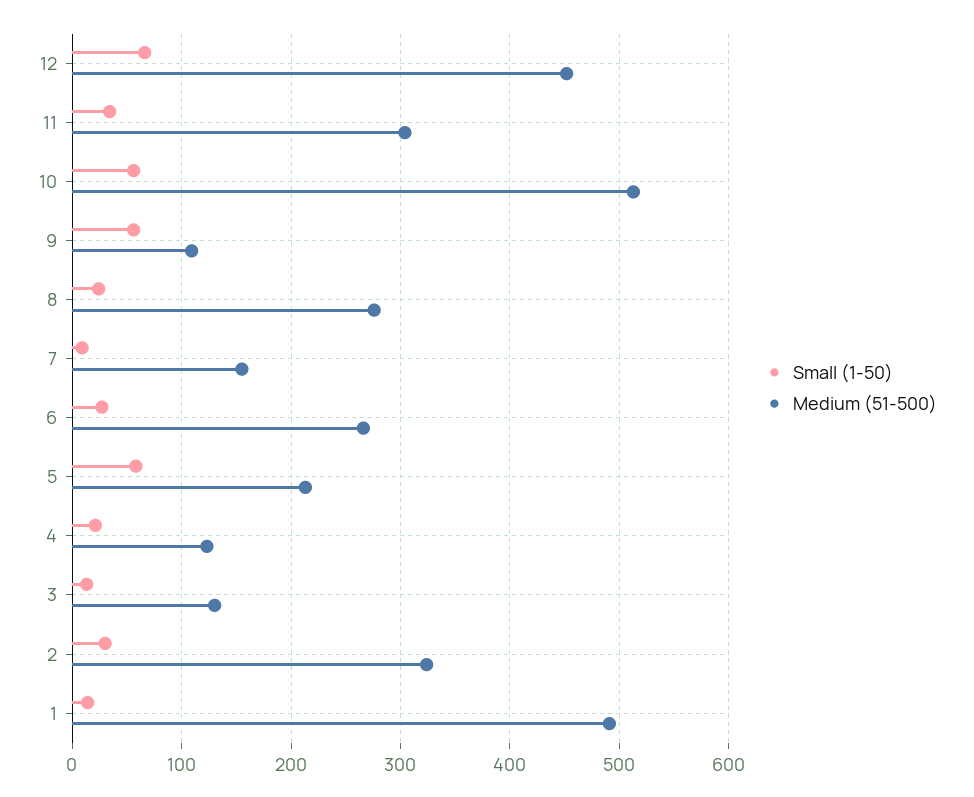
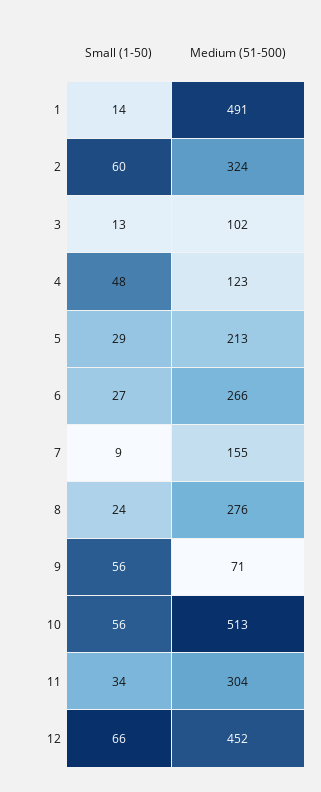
Medium (51-500), 9: 110 -> 71
Small (1-50), 5: 60 -> 29
Small (1-50), 4: 20 -> 48
Medium (51-500), 3: 130 -> 102
Small (1-50), 2: 30 -> 60

